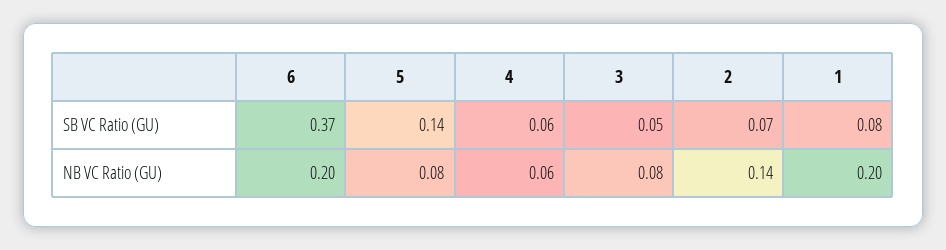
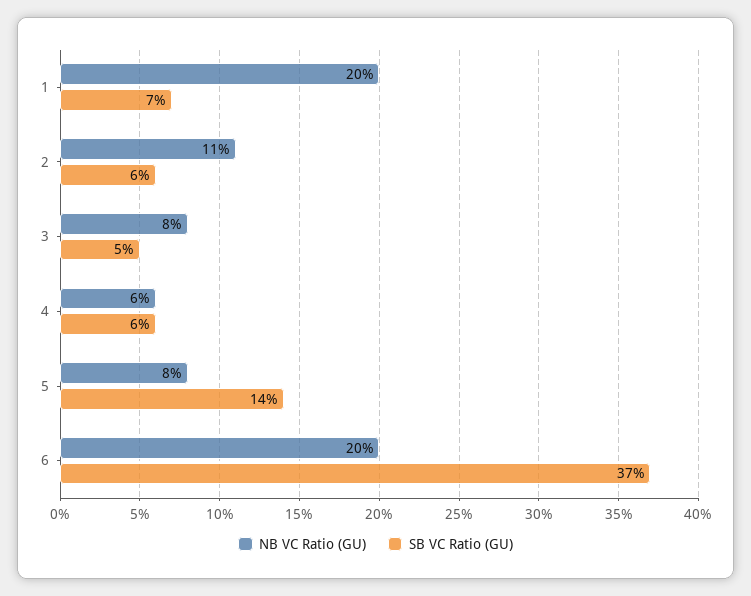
SB VC Ratio (GU), 2: 0.07 -> 0.06
SB VC Ratio (GU), 1: 0.08 -> 0.07
NB VC Ratio (GU), 2: 0.14 -> 0.11

